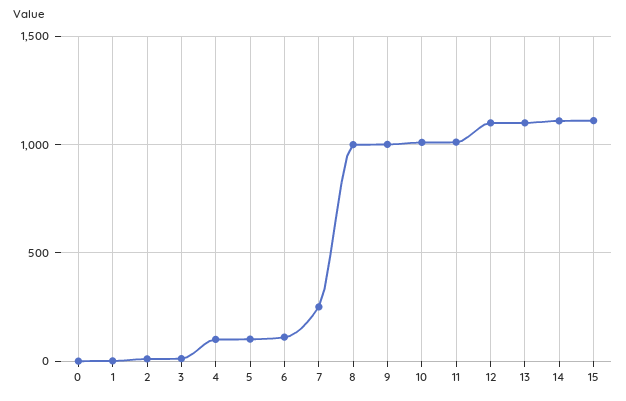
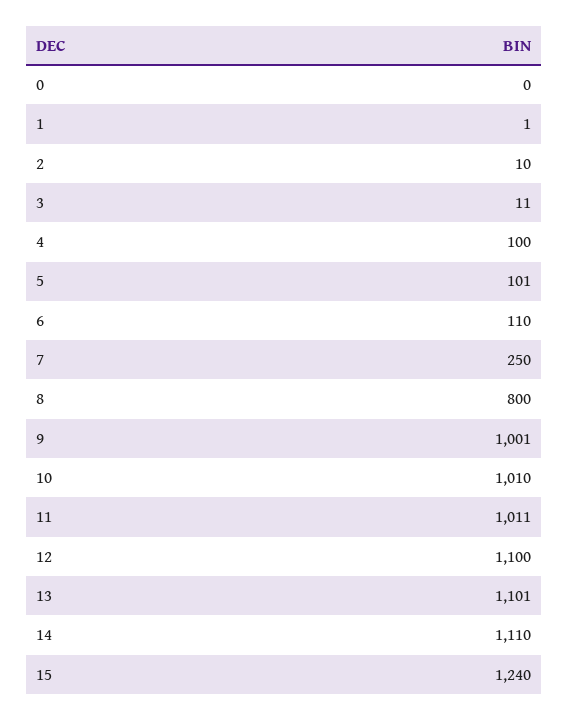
8: 1000 -> 800
15: 1100 -> 1240

